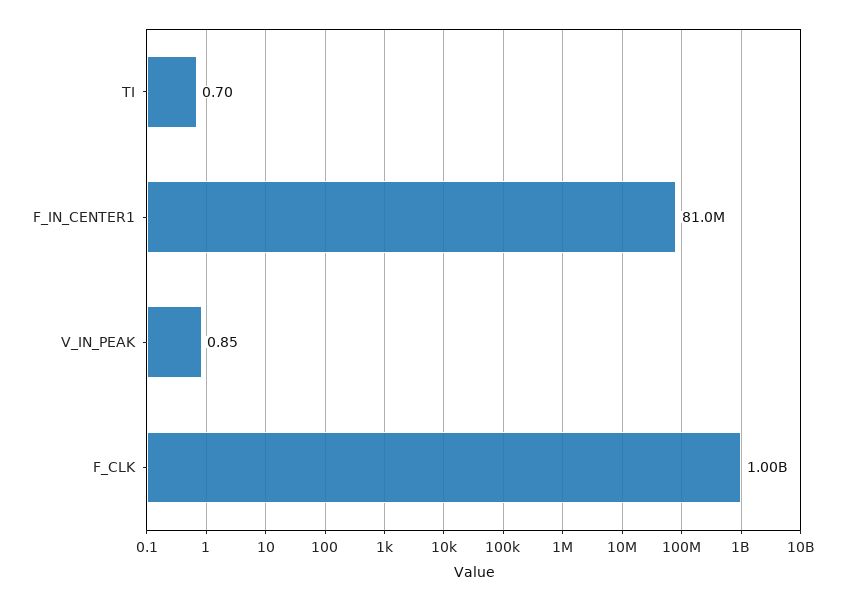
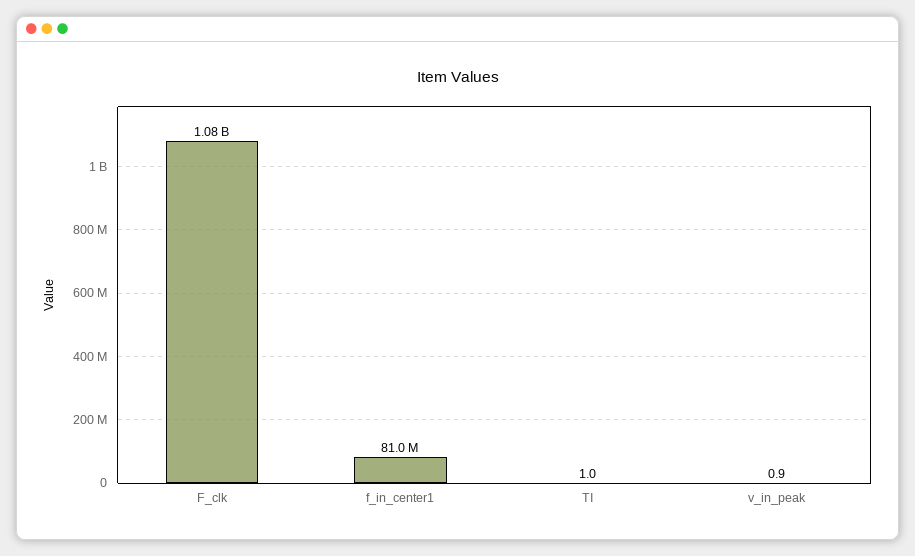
TI: 0.7 -> 1
F_CLK: 1000000000 -> 1080000000

